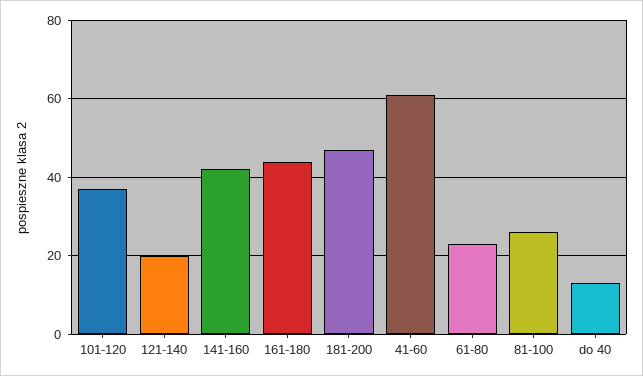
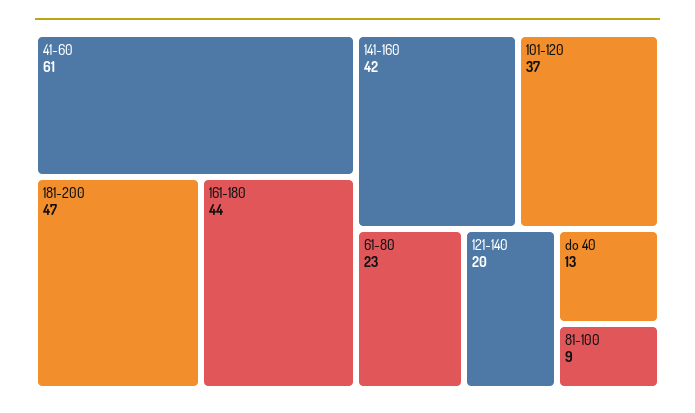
81-100: 25 -> 9

